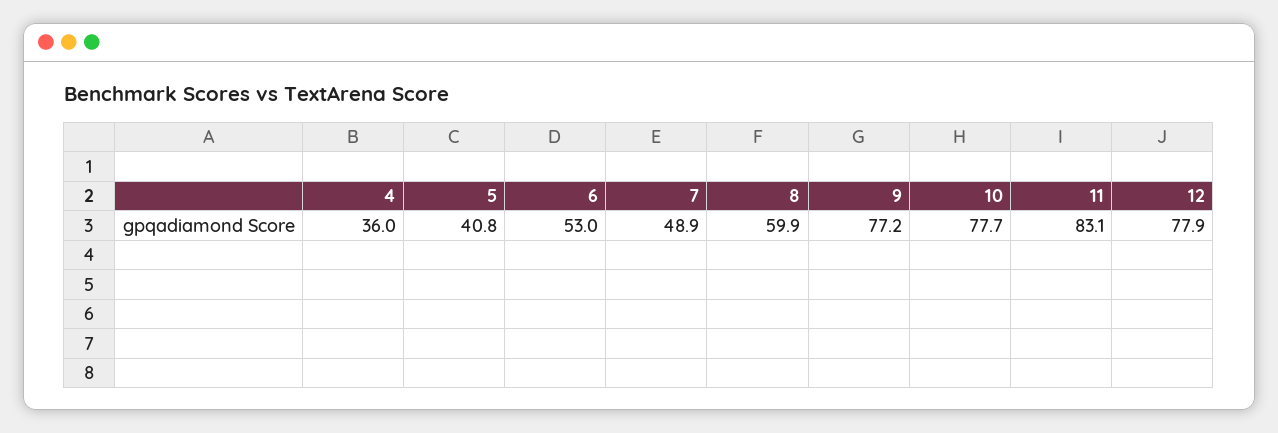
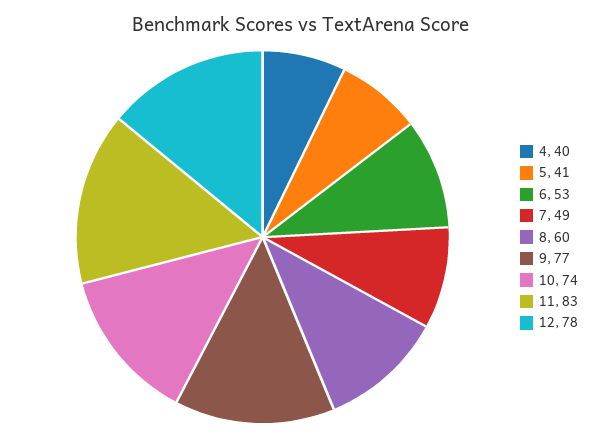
4: 36 -> 40
10: 77.7 -> 74

